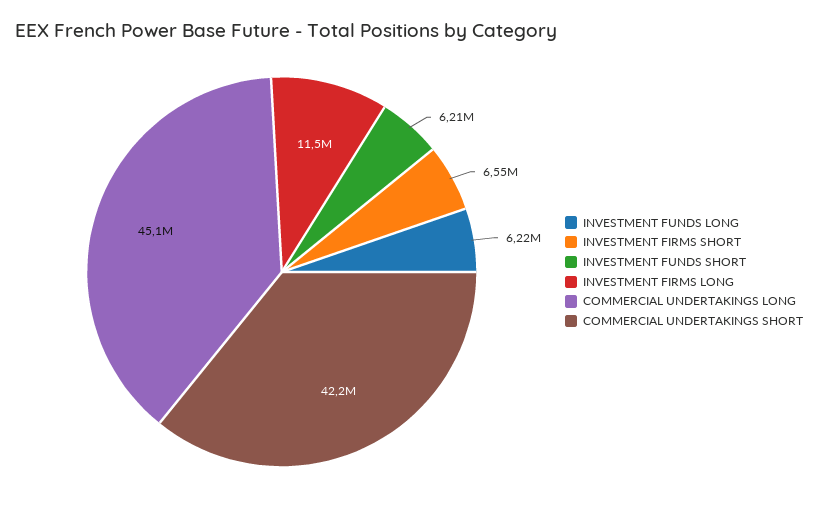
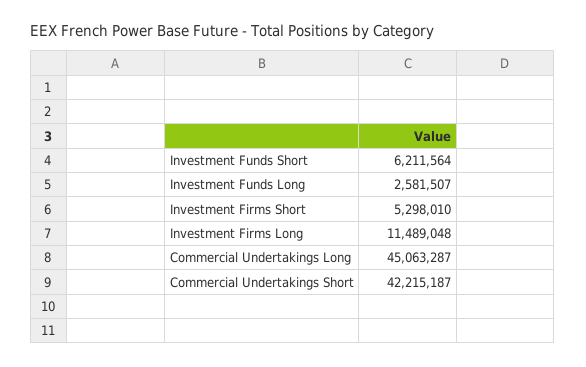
INVESTMENT FUNDS LONG: 6220000 -> 2581507
INVESTMENT FIRMS SHORT: 6550000 -> 5298010

